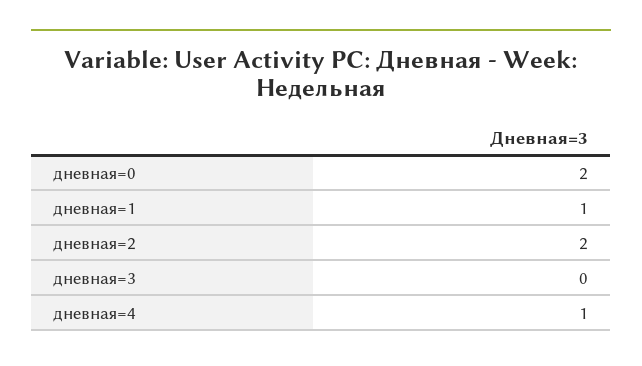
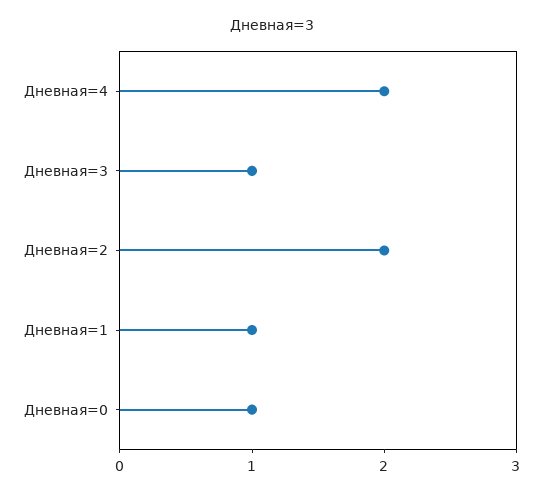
дневная=0: 2 -> 1
дневная=3: 0 -> 1
дневная=4: 1 -> 2

